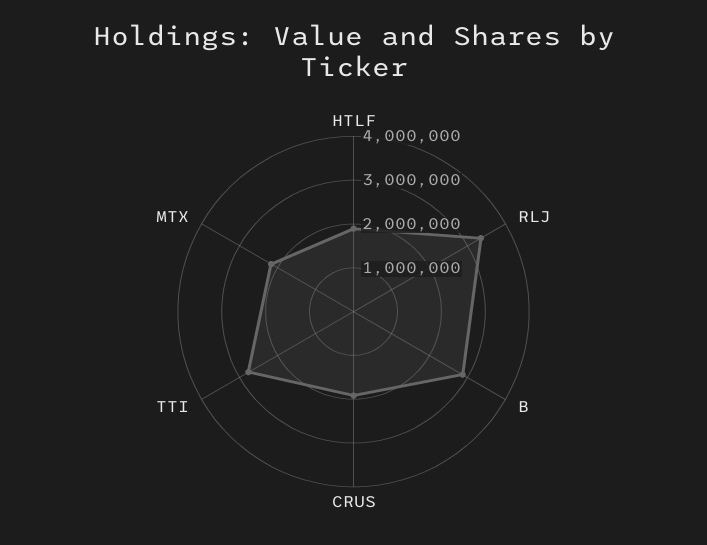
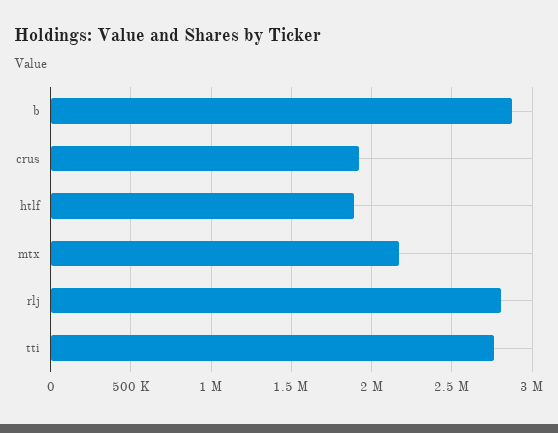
RLJ: 3400000 -> 2800000

